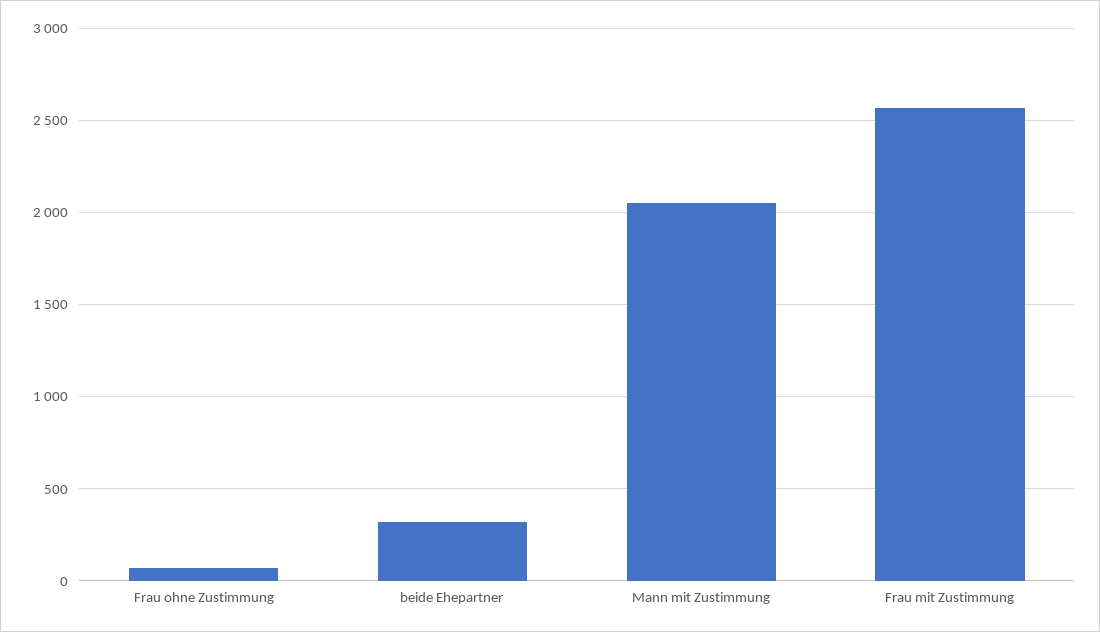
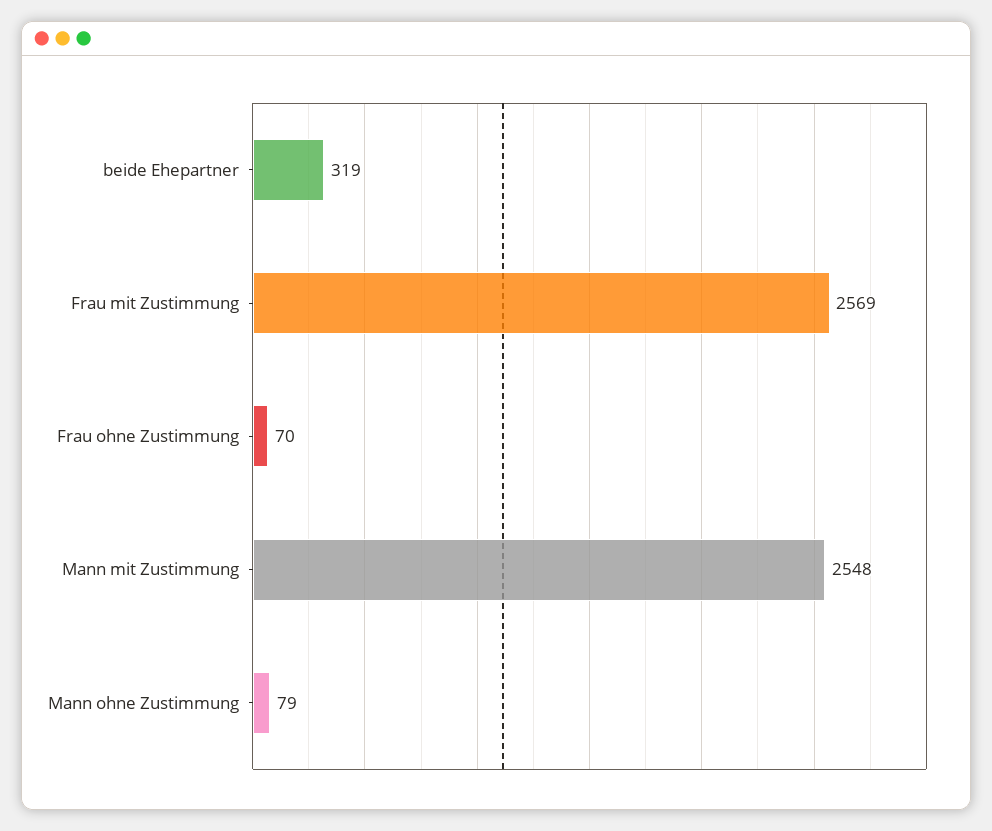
Mann mit Zustimmung: 2050 -> 2548
Mann ohne Zustimmung: none -> 79

